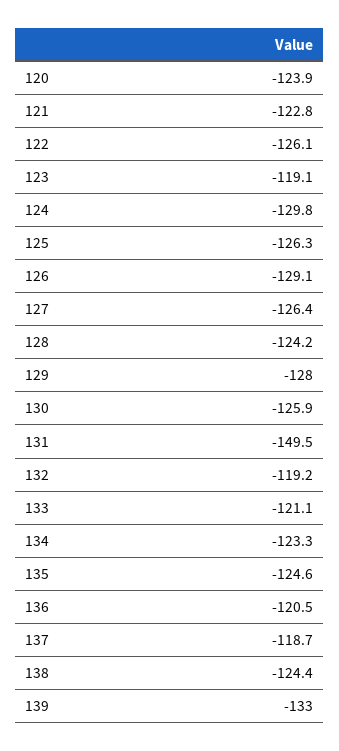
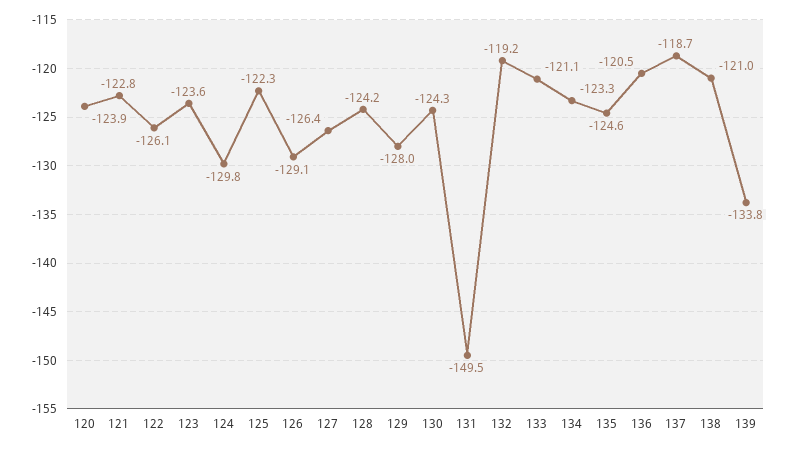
123: -119.1 -> -123.6
125: -126.3 -> -122.3
130: -125.9 -> -124.3
138: -124.4 -> -121
139: -133 -> -133.8

